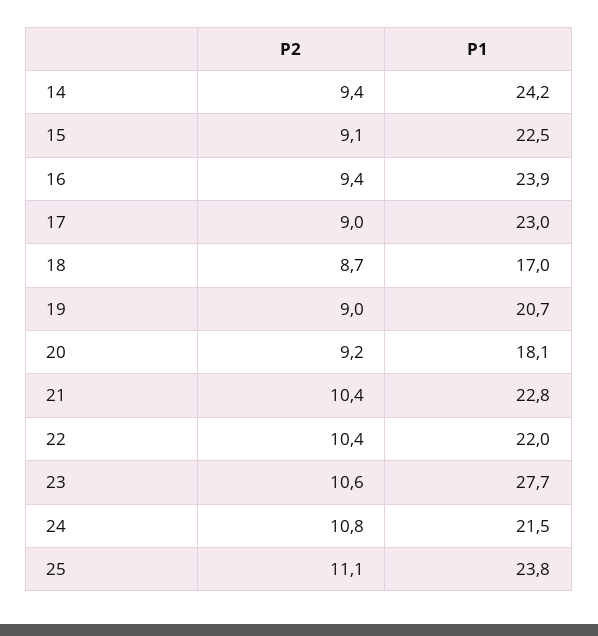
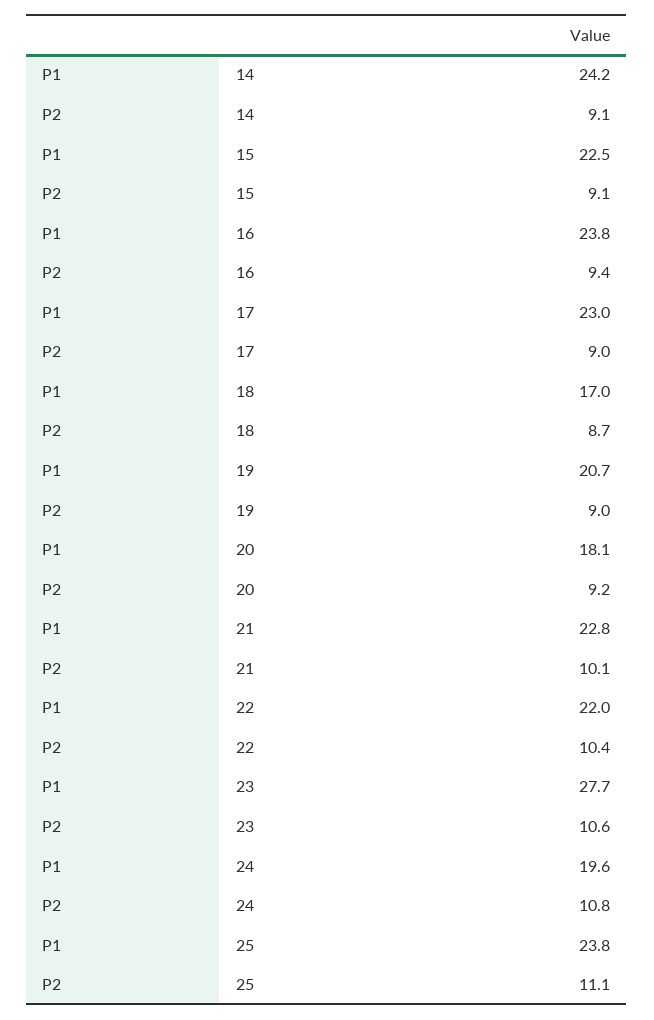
P2, 14: 9.4 -> 9.1
P1, 16: 23.9 -> 23.8
P2, 21: 10.4 -> 10.1
P1, 24: 21.5 -> 19.6

